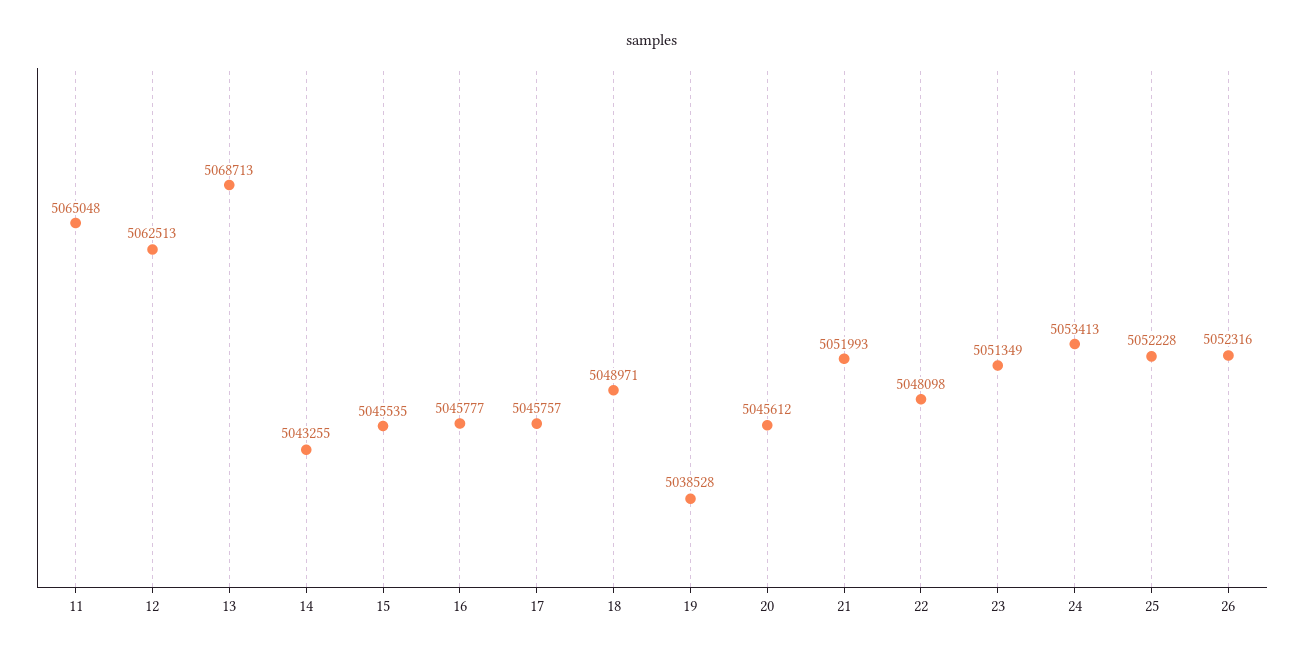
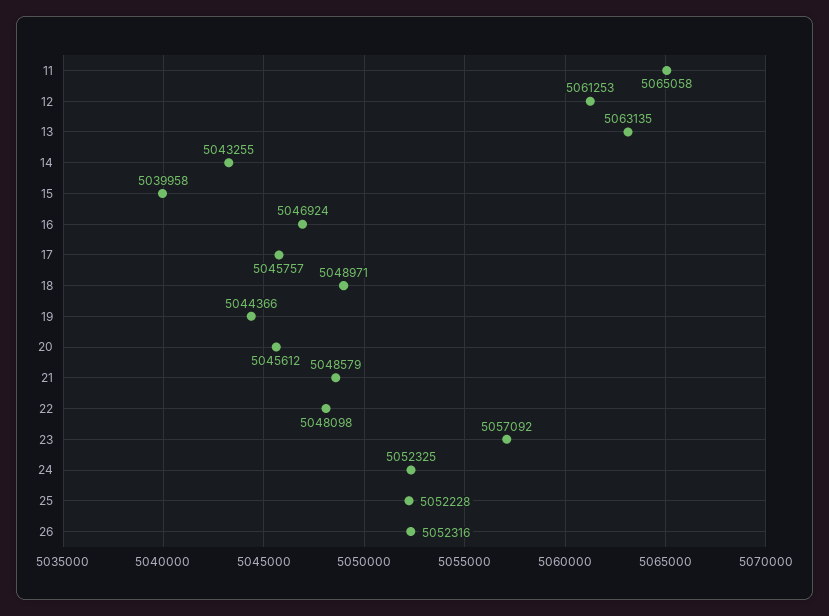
11: 5065048 -> 5065058
12: 5062513 -> 5061253
13: 5068713 -> 5063135
15: 5045535 -> 5039958
16: 5045777 -> 5046924
19: 5038528 -> 5044366
21: 5051993 -> 5048579
23: 5051349 -> 5057092
24: 5053413 -> 5052325

